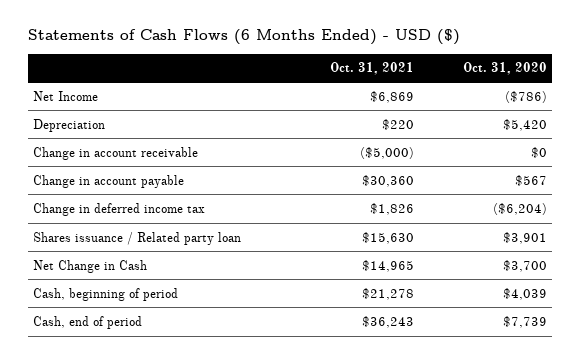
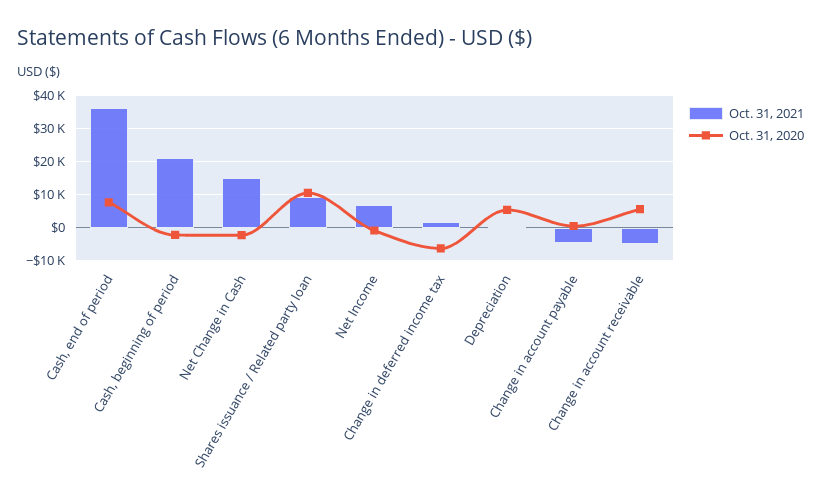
Oct. 31, 2020, Change in account receivable: 0 -> 6000
Oct. 31, 2021, Change in account payable: 30360 -> -4000
Oct. 31, 2021, Shares issuance / Related party loan: 15630 -> 10000
Oct. 31, 2020, Shares issuance / Related party loan: 3901 -> 10000
Oct. 31, 2020, Net Change in Cash: 3700 -> -2000
Oct. 31, 2020, Cash, beginning of period: 4039 -> -2000

